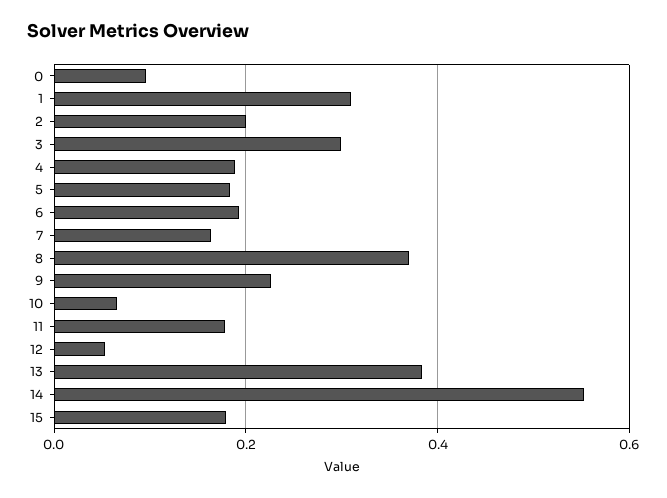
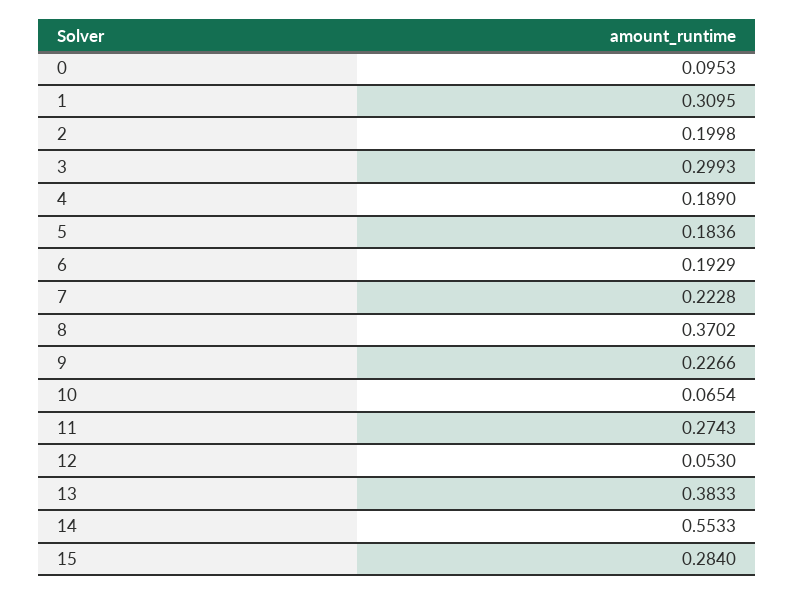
7: 0.16 -> 0.2228
11: 0.18 -> 0.2743
15: 0.18 -> 0.284

